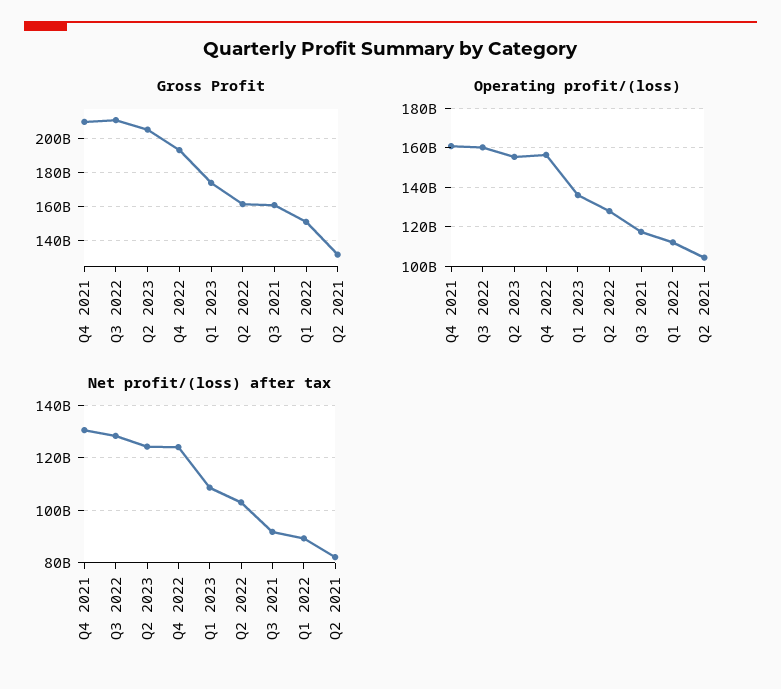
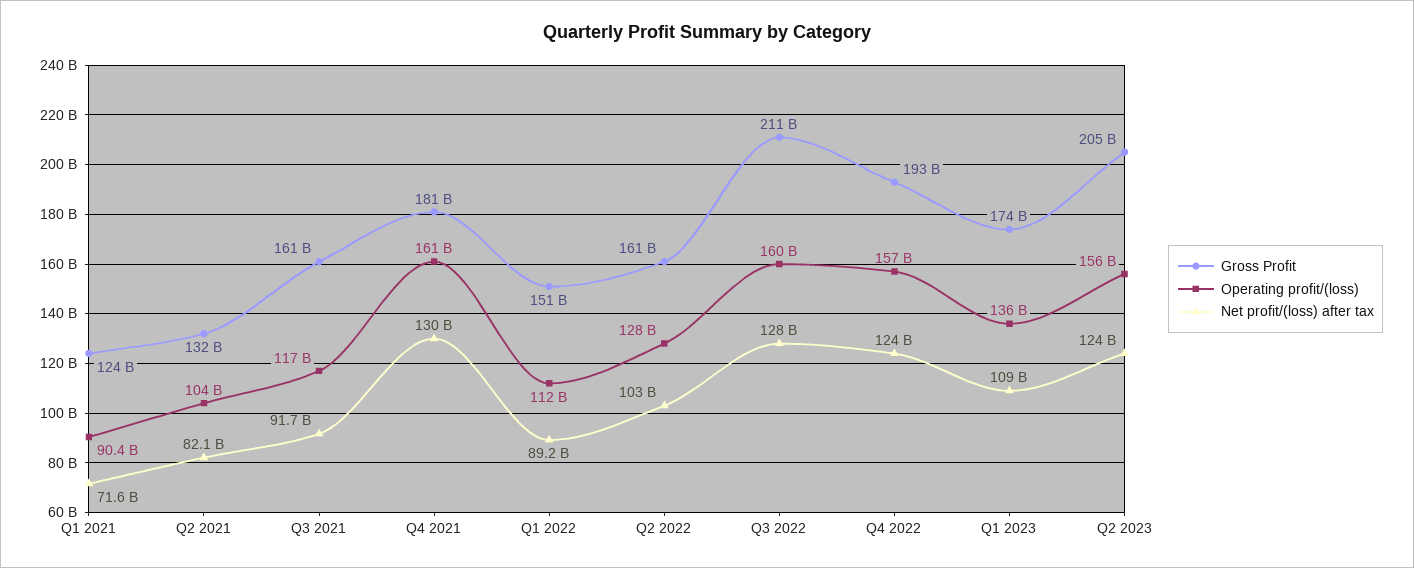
Gross Profit, Q4 2021: 210000000000 -> 181000000000
Gross Profit, Q1 2021: none -> 124000000000
Operating profit/(loss), Q1 2021: none -> 90400000000
Net profit/(loss) after tax, Q1 2021: none -> 71600000000

